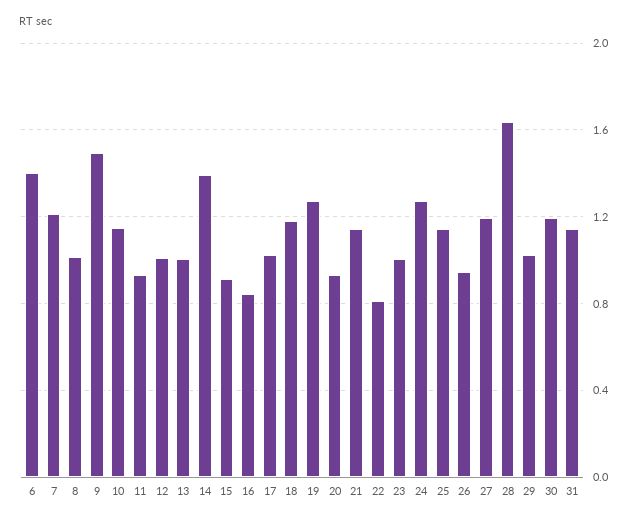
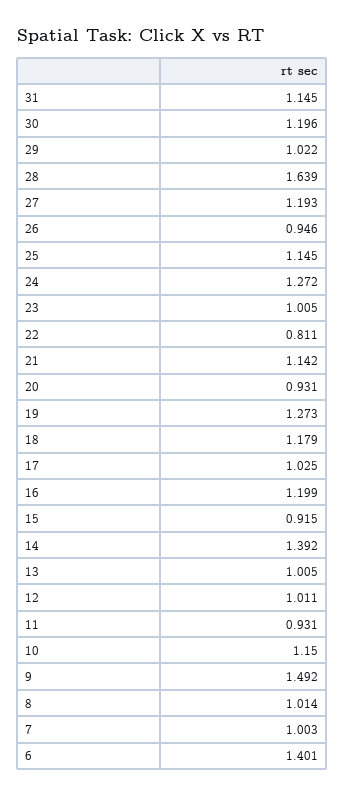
7: 1.2 -> 1.003
16: 0.85 -> 1.199

